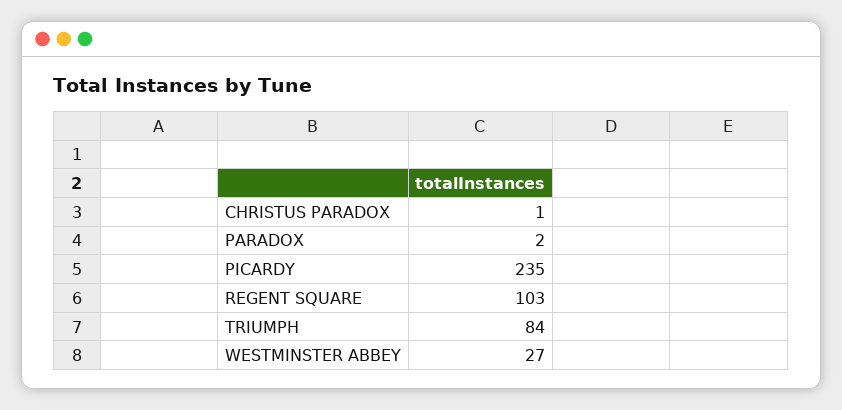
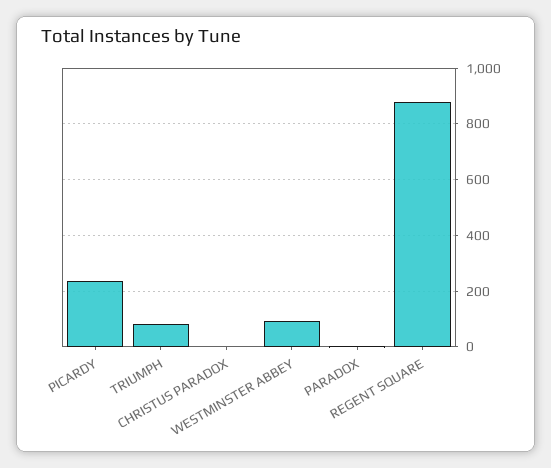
REGENT SQUARE: 103 -> 875
WESTMINSTER ABBEY: 27 -> 100

